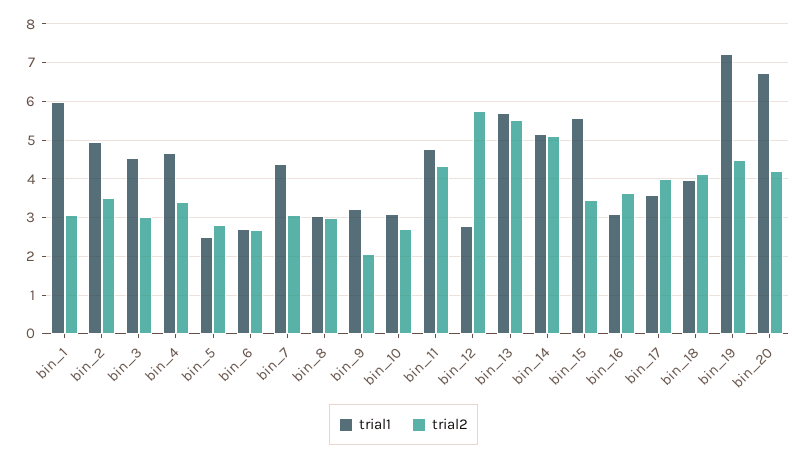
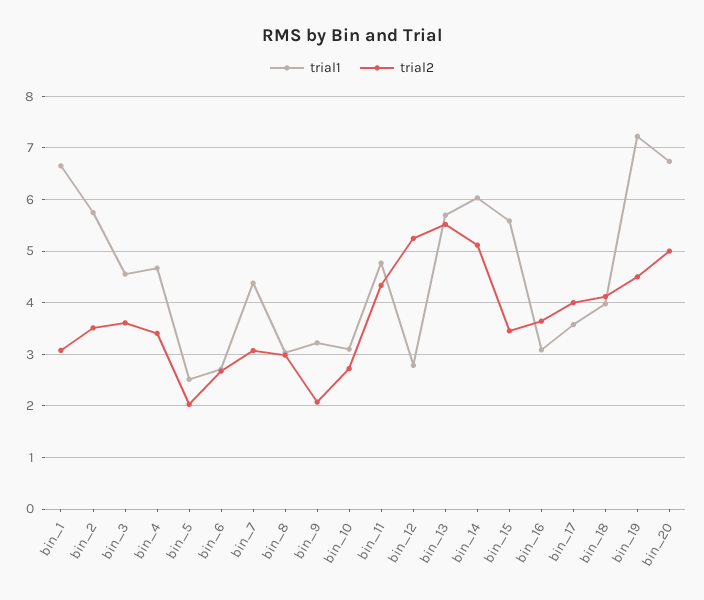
trial1, bin_1: 6 -> 6.6
trial1, bin_2: 5 -> 5.8
trial2, bin_3: 3 -> 3.6
trial2, bin_5: 2.8 -> 2
trial2, bin_12: 5.8 -> 5.2
trial1, bin_14: 5.2 -> 6
trial2, bin_20: 4.2 -> 5

